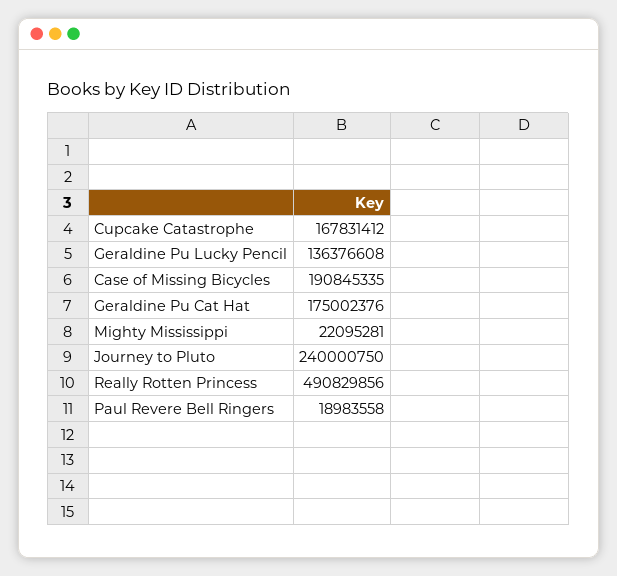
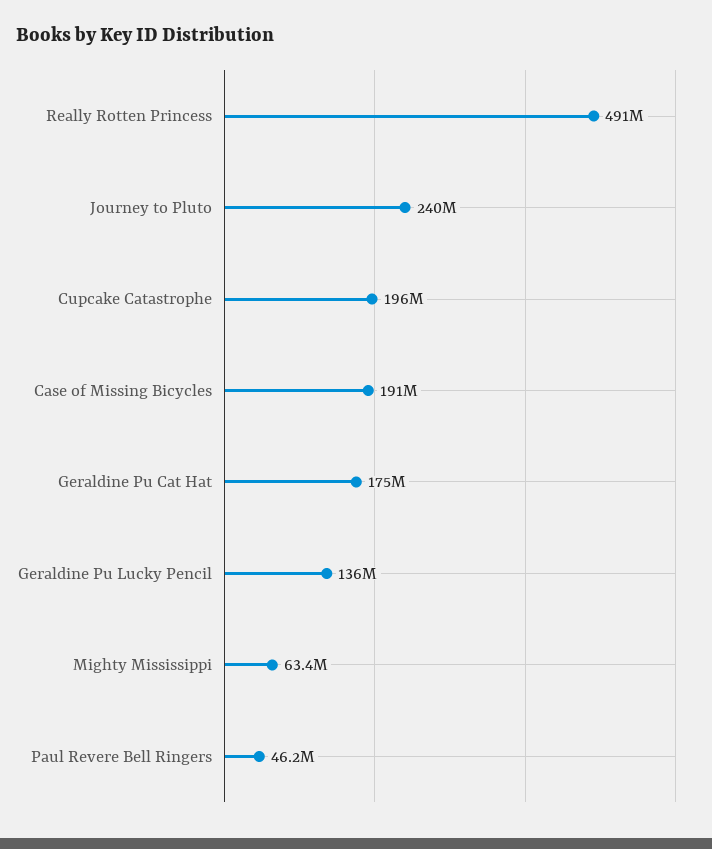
Cupcake Catastrophe: 167831412 -> 196000000
Mighty Mississippi: 22095281 -> 63400000
Paul Revere Bell Ringers: 18983558 -> 46200000

